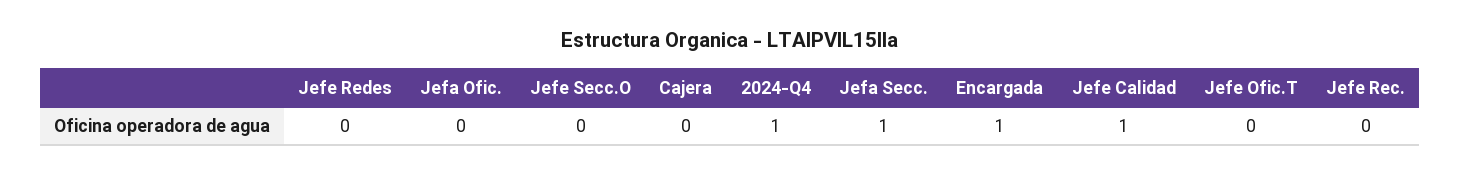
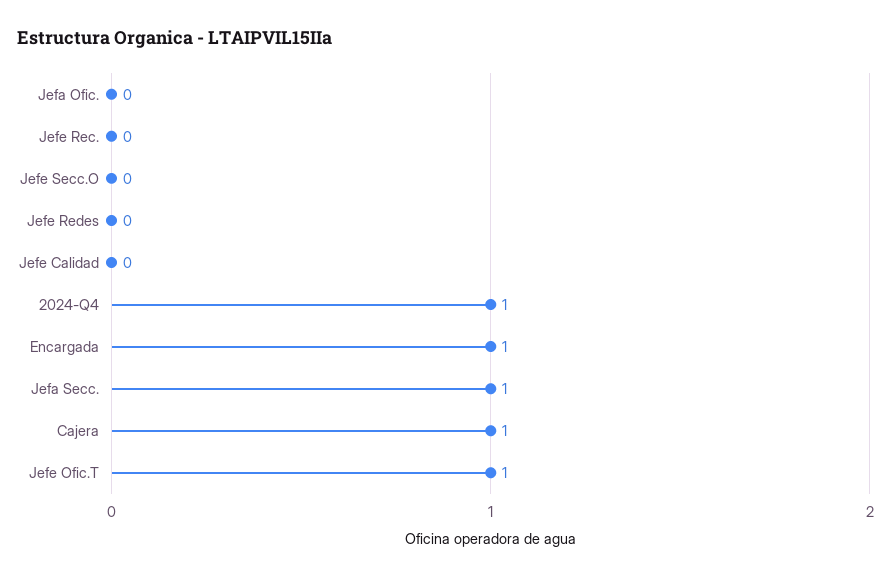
Cajera: 0 -> 1
Jefe Calidad: 1 -> 0
Jefe Ofic.T: 0 -> 1

